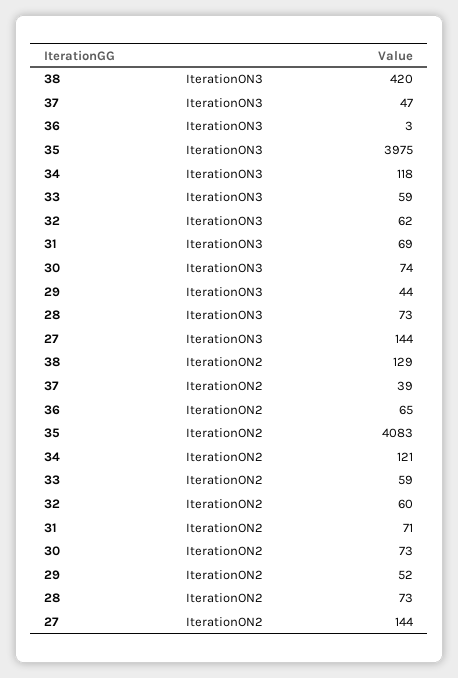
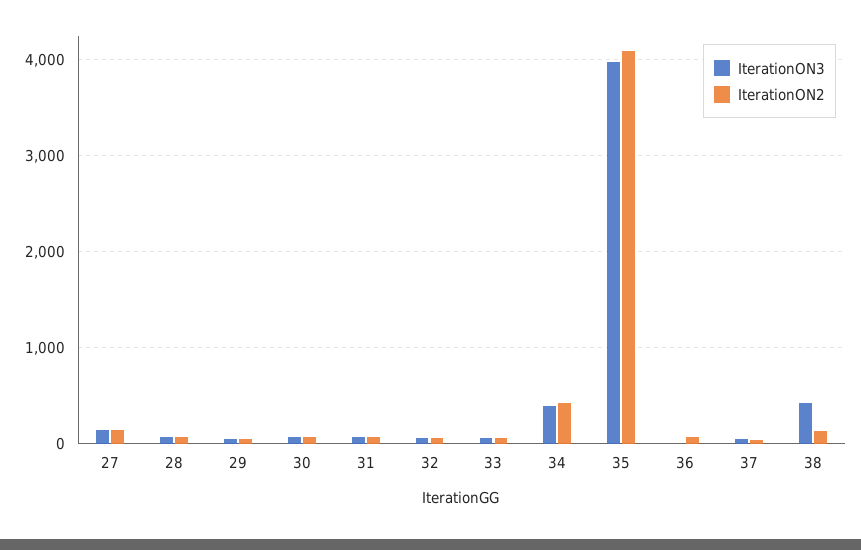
IterationON3, 34: 118 -> 400
IterationON2, 34: 121 -> 400

